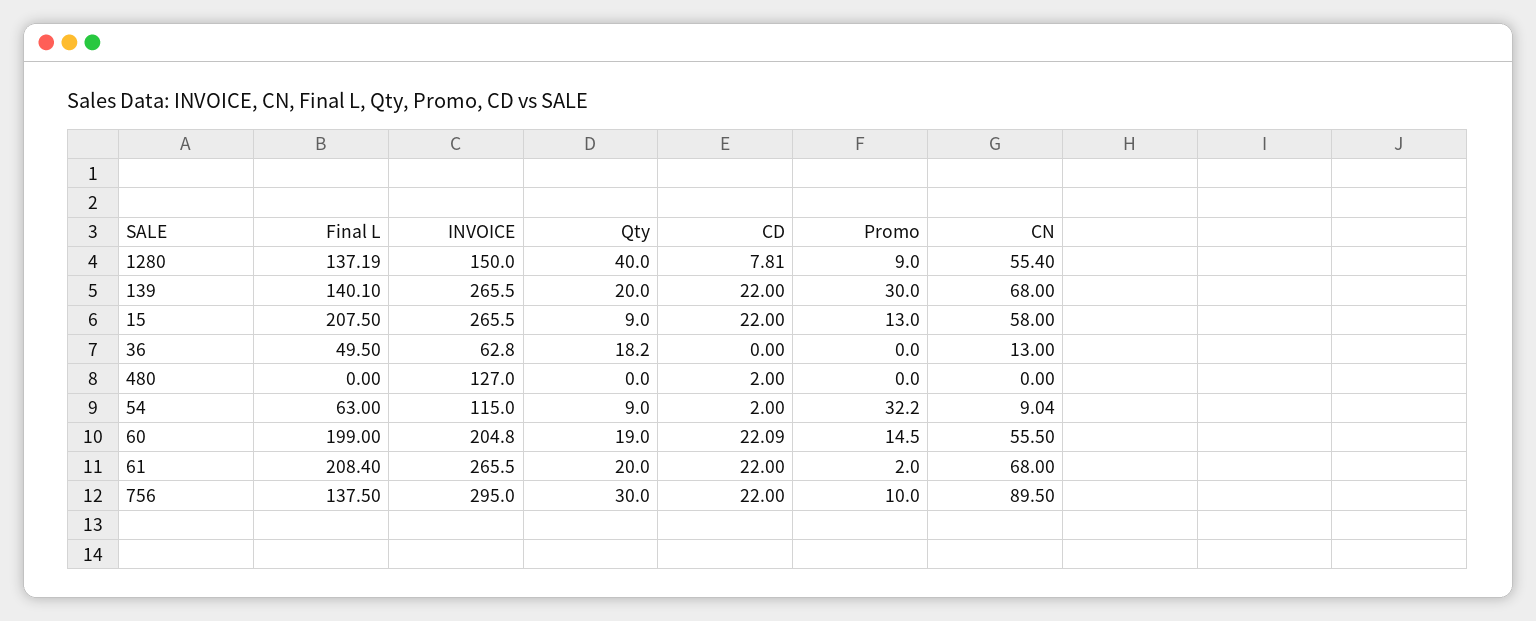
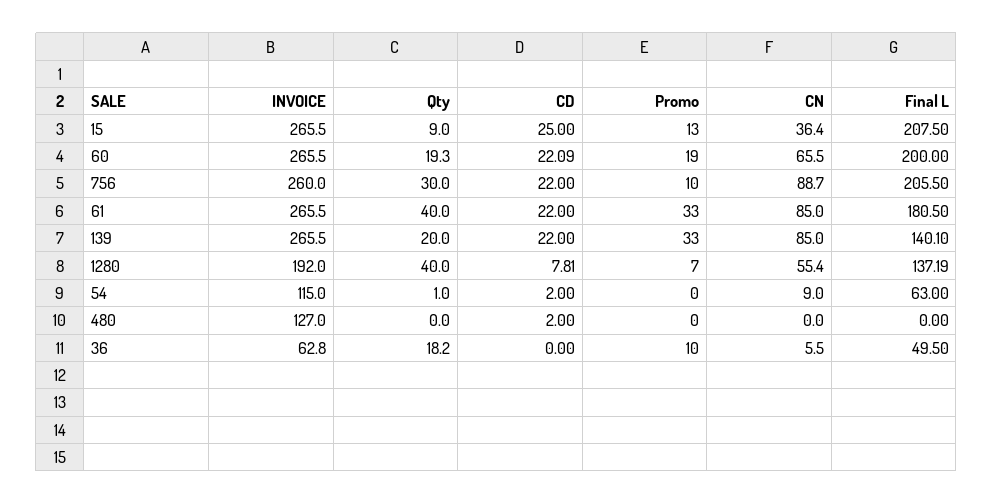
INVOICE, 1280: 150 -> 192
Promo, 1280: 9 -> 7
Promo, 139: 30 -> 33
CN, 139: 68 -> 85
CD, 15: 22 -> 25
CN, 15: 58 -> 36.4
Promo, 36: 0 -> 10
CN, 36: 13 -> 5.5
Qty, 54: 9 -> 1
Promo, 54: 32.2 -> 0
CN, 54: 9.04 -> 9
Final L, 60: 199 -> 200
INVOICE, 60: 204.8 -> 265.5
Qty, 60: 19 -> 19.3
Promo, 60: 14.5 -> 19
CN, 60: 55.5 -> 65.5
Final L, 61: 208.4 -> 180.5
Qty, 61: 20 -> 40
Promo, 61: 2 -> 33
CN, 61: 68 -> 85
Final L, 756: 137.5 -> 205.5
INVOICE, 756: 295 -> 260
CN, 756: 89.5 -> 88.7

